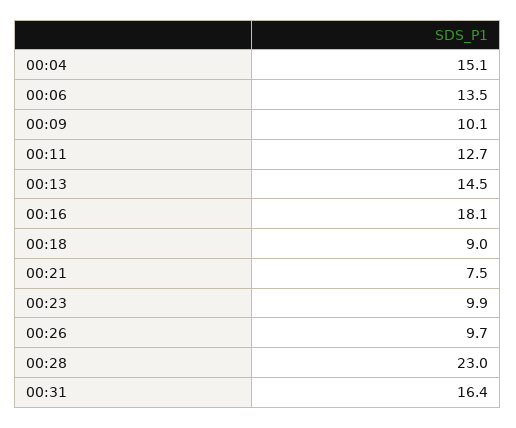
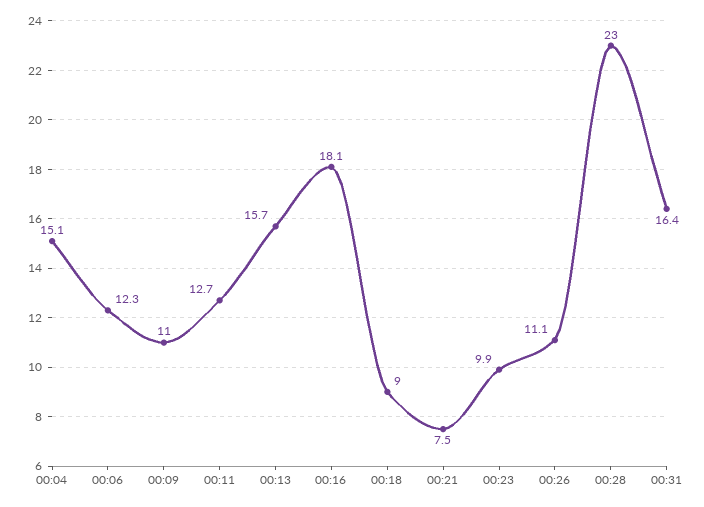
00:06: 13.5 -> 12.3
00:09: 10.1 -> 11
00:13: 14.5 -> 15.7
00:26: 9.7 -> 11.1

